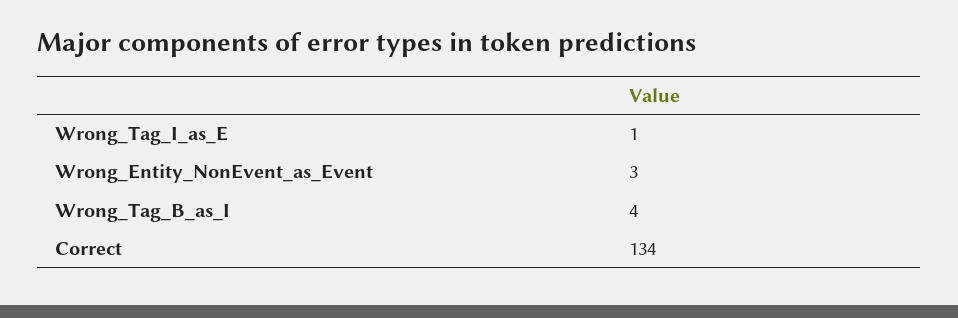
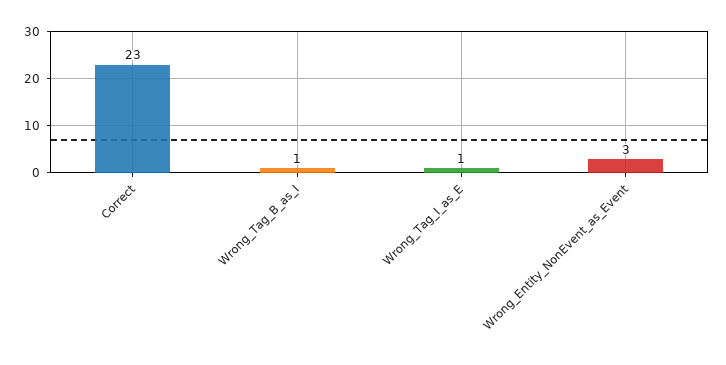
Wrong_Tag_B_as_I: 4 -> 1
Correct: 134 -> 23

